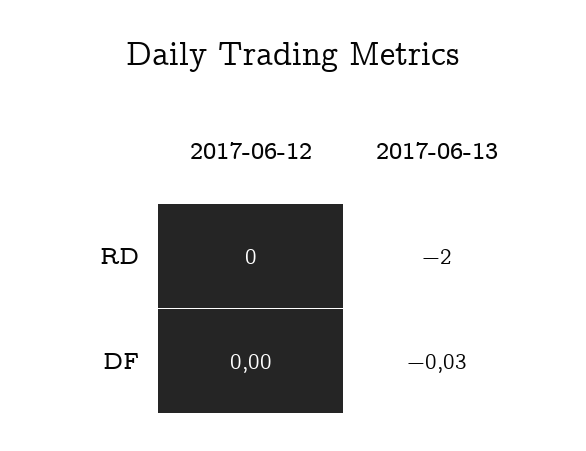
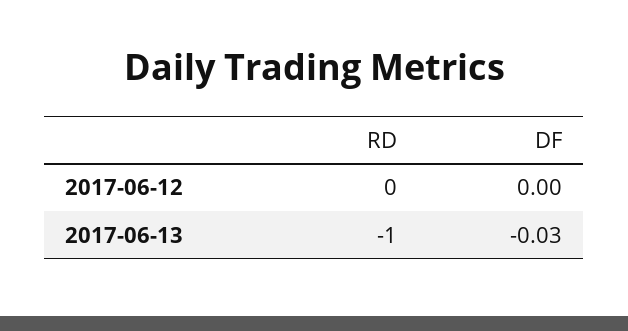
2017-06-13, RD: -2 -> -1

